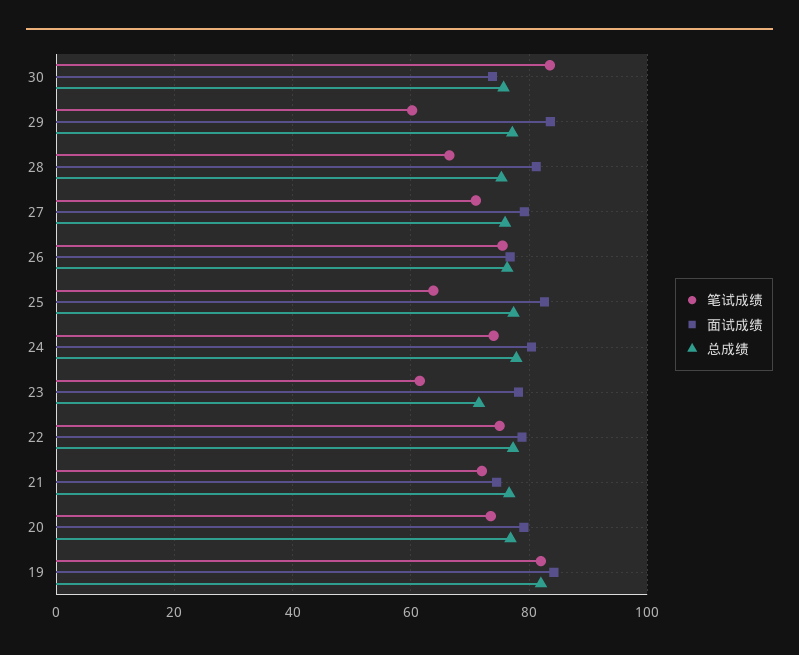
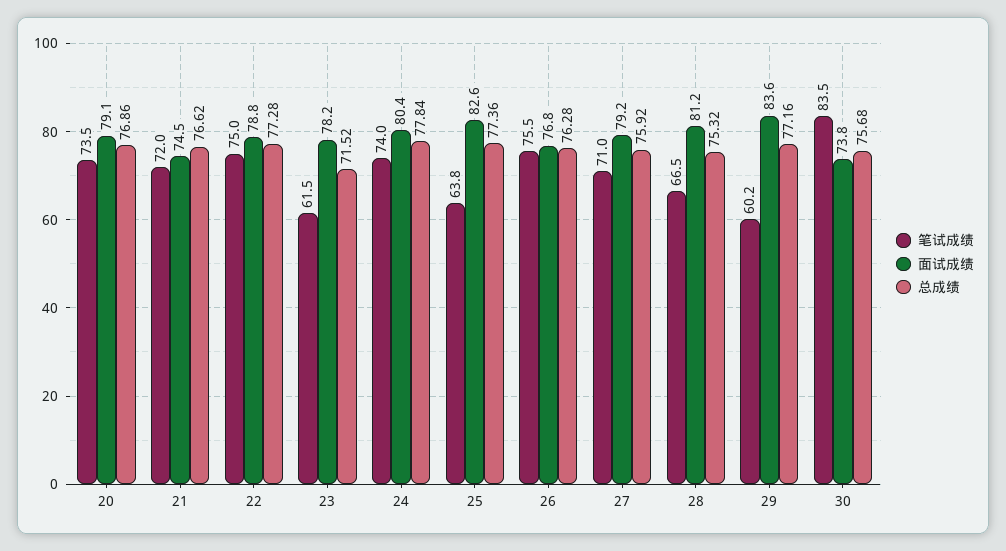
笔试成绩, 19: 82 -> none
面试成绩, 19: 84 -> none
总成绩, 19: 82 -> none

